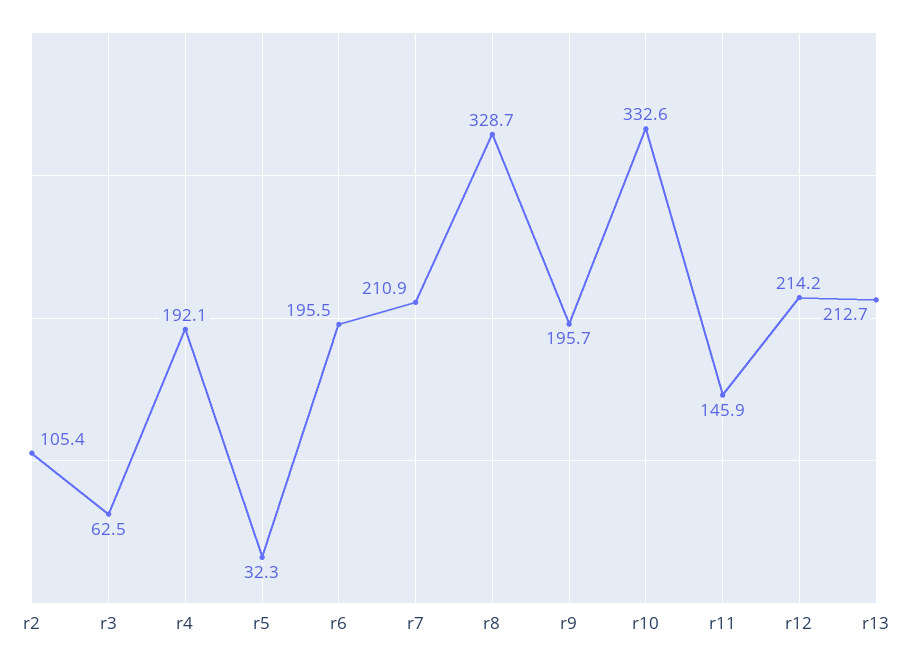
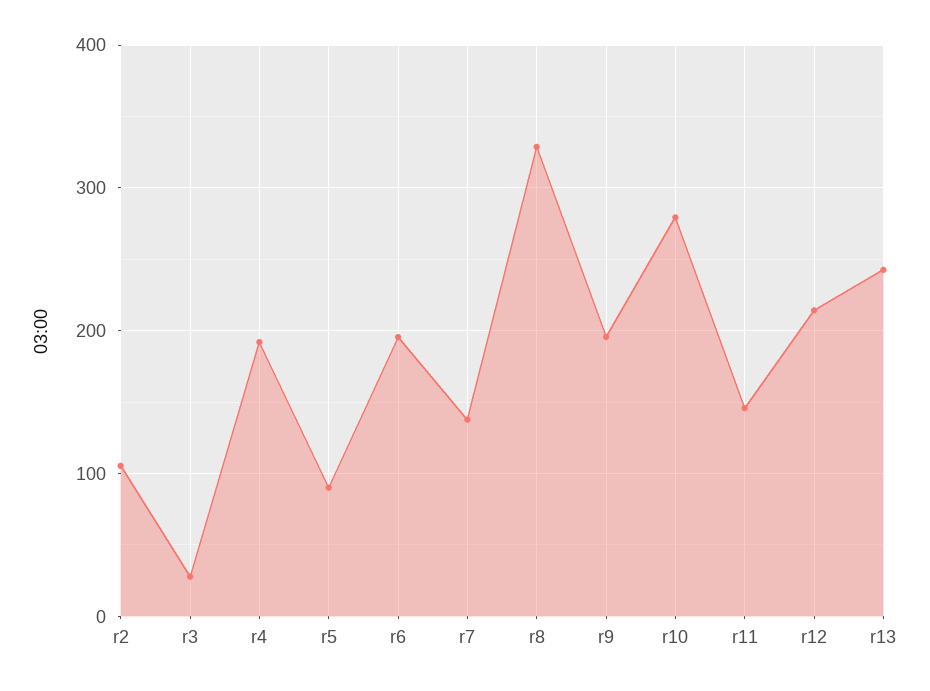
r3: 62.5 -> 30
r5: 32.3 -> 90
r7: 210.9 -> 140
r10: 332.6 -> 280
r13: 212.7 -> 240

